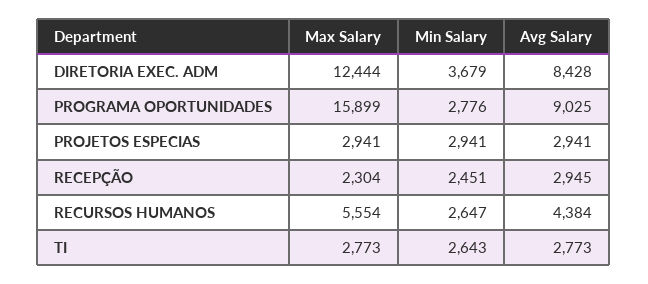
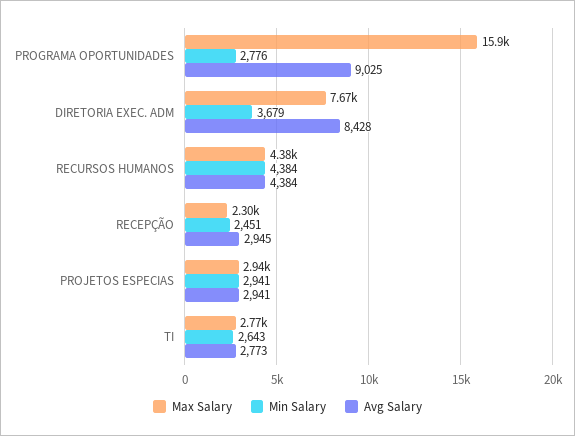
Max Salary, DIRETORIA EXEC. ADM: 12444 -> 7670
Max Salary, RECURSOS HUMANOS: 5554 -> 4380
Min Salary, RECURSOS HUMANOS: 2647 -> 4384

